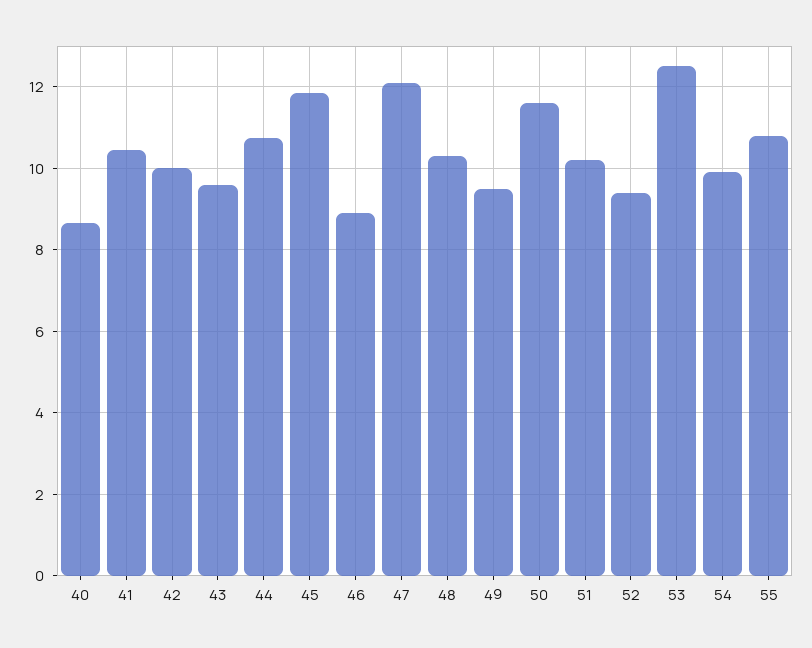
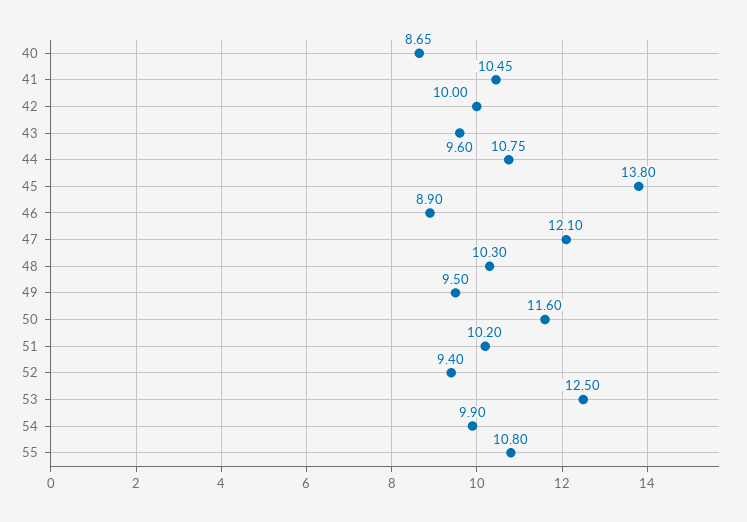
45: 11.8 -> 13.8

